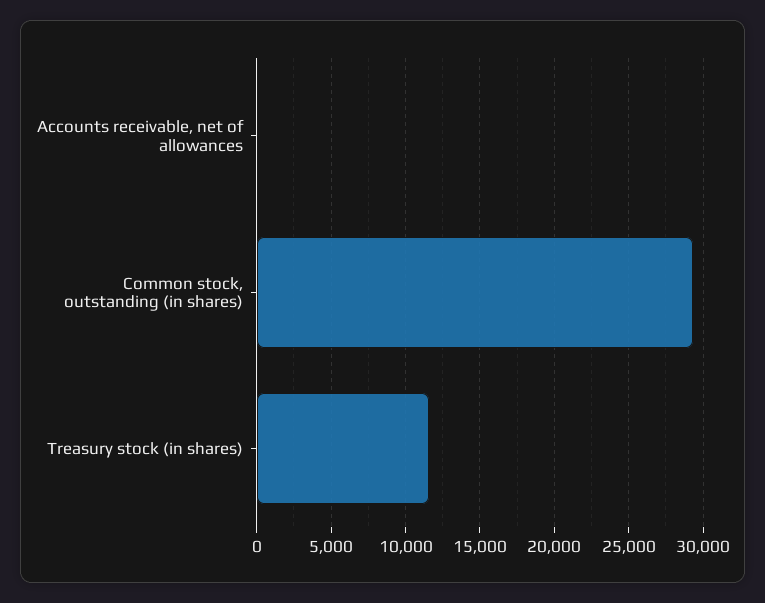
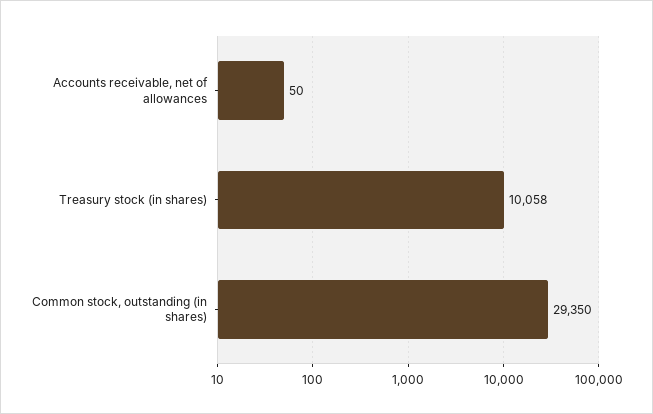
Treasury stock (in shares): 11500 -> 10058

